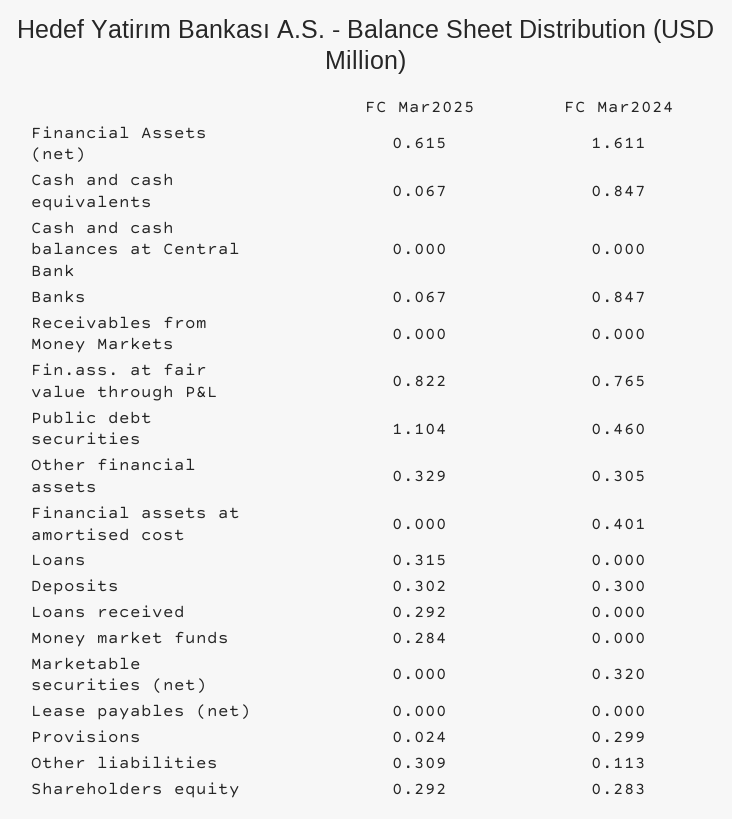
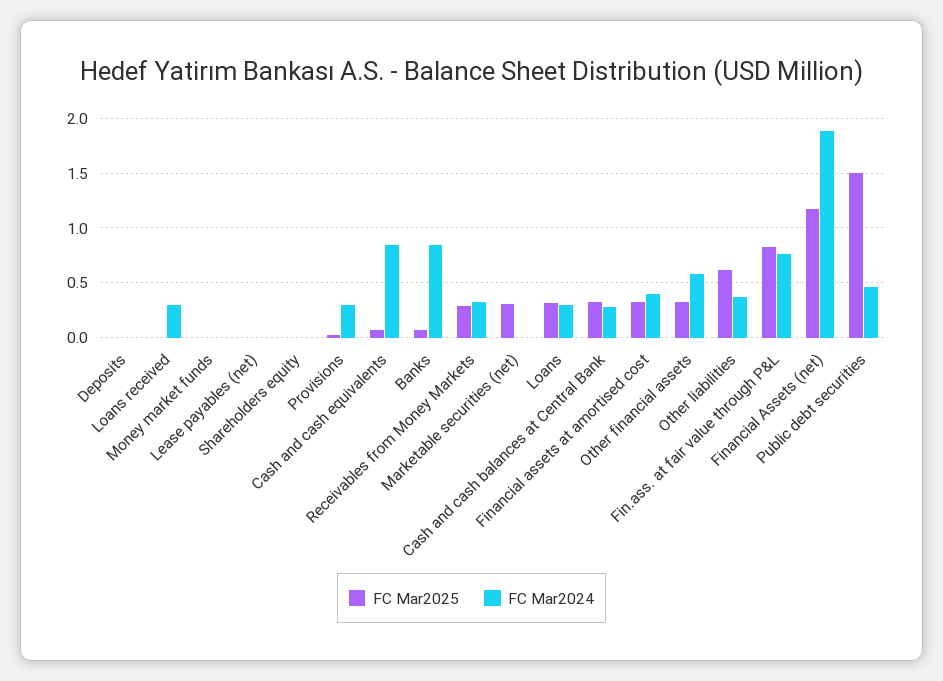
FC Mar2025, Financial Assets (net): 0.615 -> 1.2
FC Mar2024, Financial Assets (net): 1.611 -> 1.9
FC Mar2025, Cash and cash balances at Central Bank: 0 -> 0.3
FC Mar2024, Cash and cash balances at Central Bank: 0 -> 0.3
FC Mar2025, Receivables from Money Markets: 0 -> 0.3
FC Mar2024, Receivables from Money Markets: 0 -> 0.3
FC Mar2025, Public debt securities: 1.104 -> 1.5
FC Mar2024, Other financial assets: 0.305 -> 0.6
FC Mar2025, Financial assets at amortised cost: 0 -> 0.3
FC Mar2024, Loans: 0 -> 0.3
FC Mar2025, Deposits: 0.302 -> 0
FC Mar2024, Deposits: 0.3 -> 0
FC Mar2025, Loans received: 0.292 -> 0
FC Mar2024, Loans received: 0 -> 0.3
FC Mar2025, Money market funds: 0.284 -> 0
FC Mar2025, Marketable securities (net): 0 -> 0.3
FC Mar2024, Marketable securities (net): 0.32 -> 0
FC Mar2025, Other liabilities: 0.309 -> 0.6
FC Mar2024, Other liabilities: 0.113 -> 0.4
FC Mar2025, Shareholders equity: 0.292 -> 0
FC Mar2024, Shareholders equity: 0.283 -> 0

